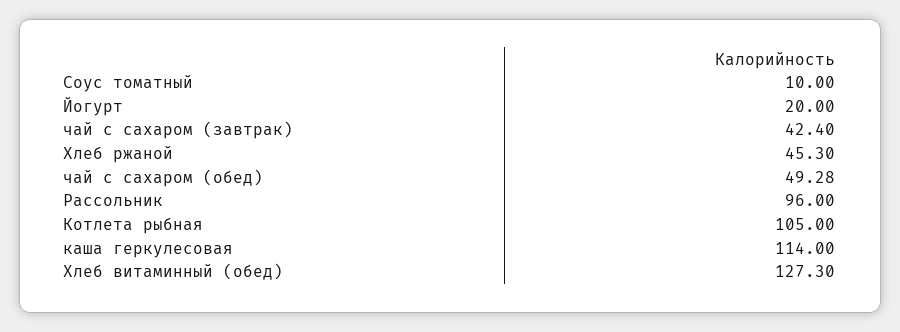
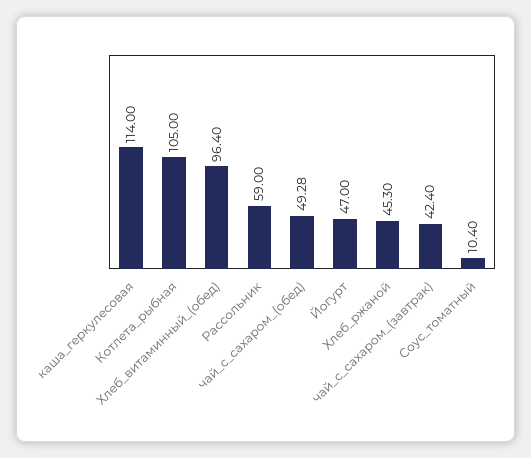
Соус томатный: 10 -> 10.4
Йогурт: 20 -> 47
Рассольник: 96 -> 59
Хлеб витаминный (обед): 127.3 -> 96.4

